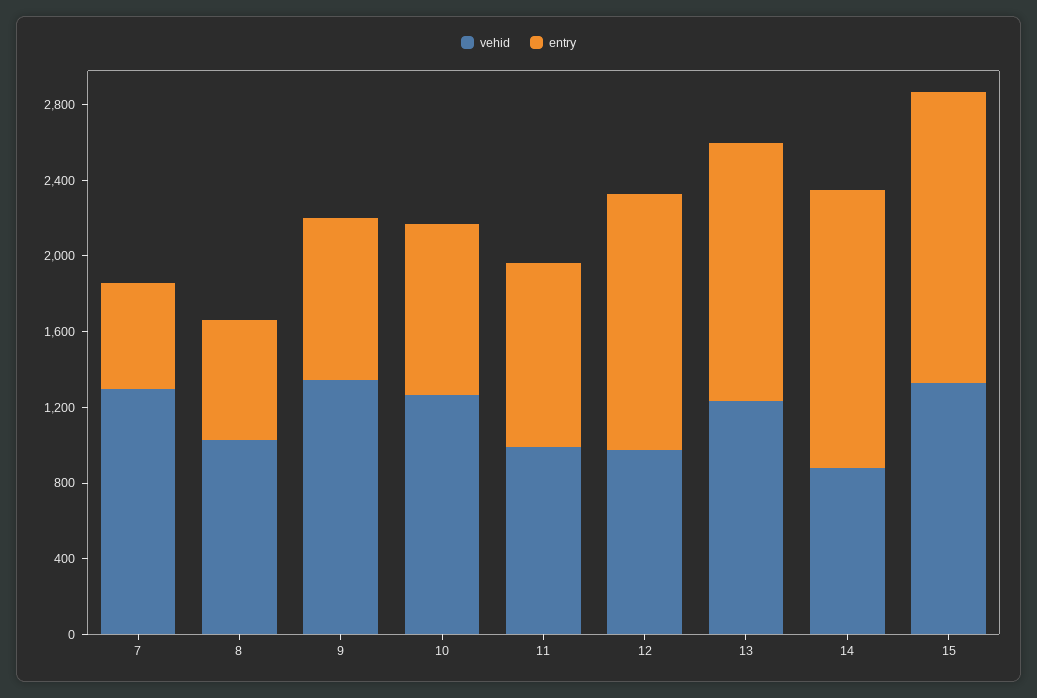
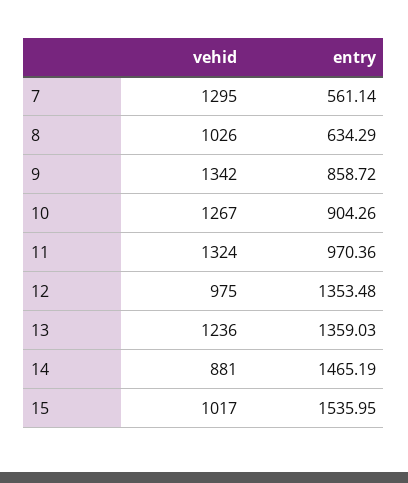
vehid, 11: 1000 -> 1324
vehid, 15: 1300 -> 1017

